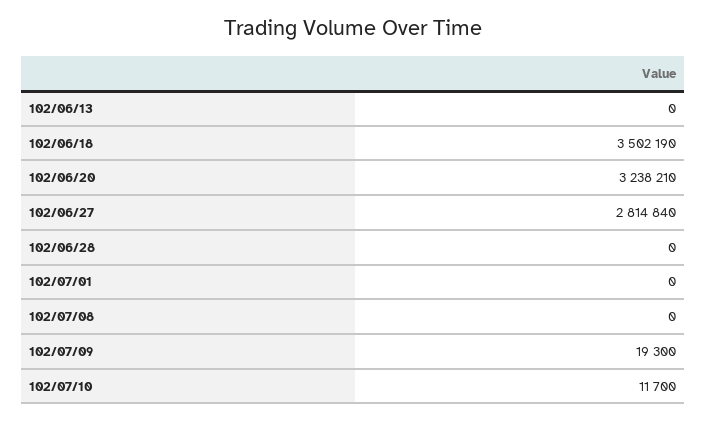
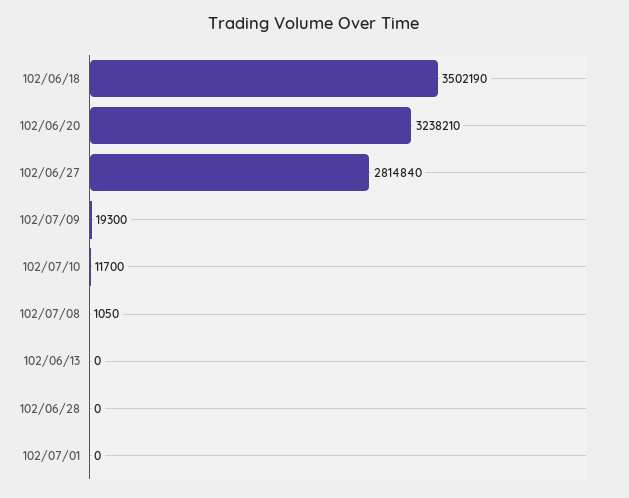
102/07/08: 0 -> 1050

